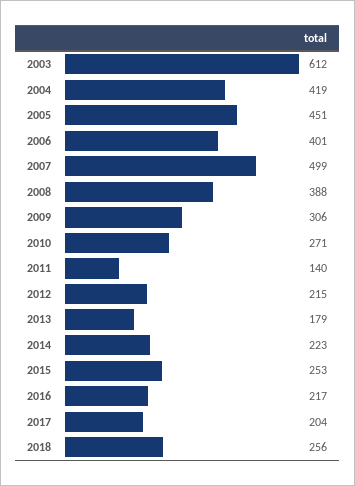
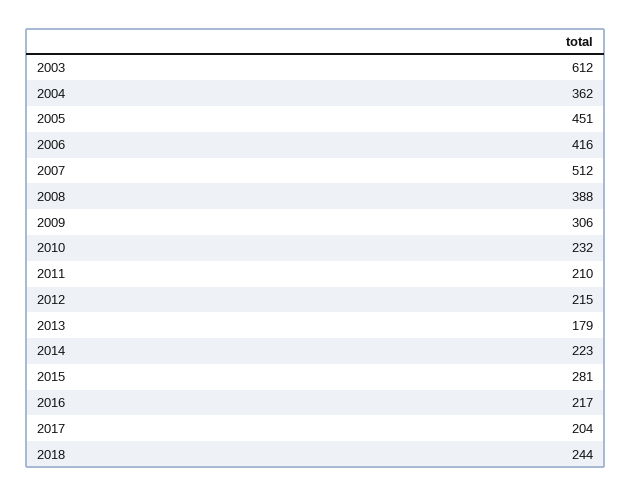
2004: 419 -> 362
2006: 401 -> 416
2007: 499 -> 512
2010: 271 -> 232
2011: 140 -> 210
2015: 253 -> 281
2018: 256 -> 244

